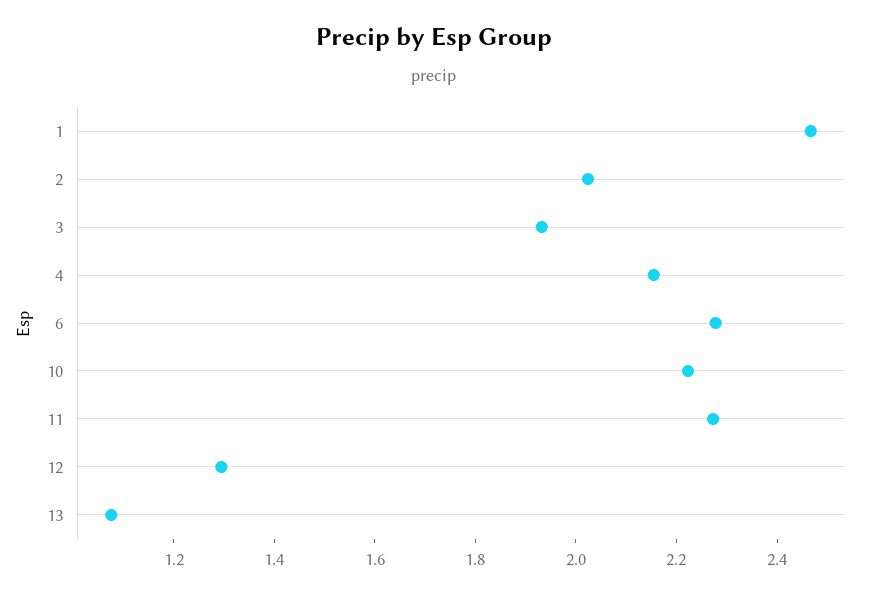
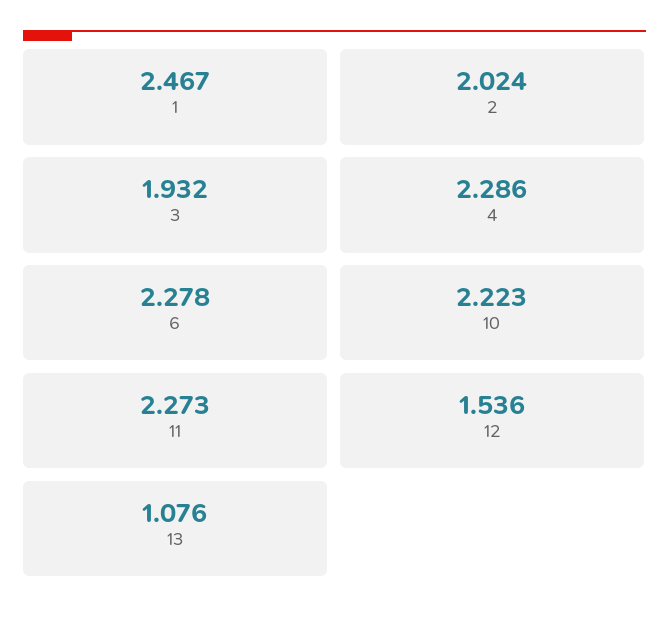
4: 2.15 -> 2.286
12: 1.3 -> 1.536

